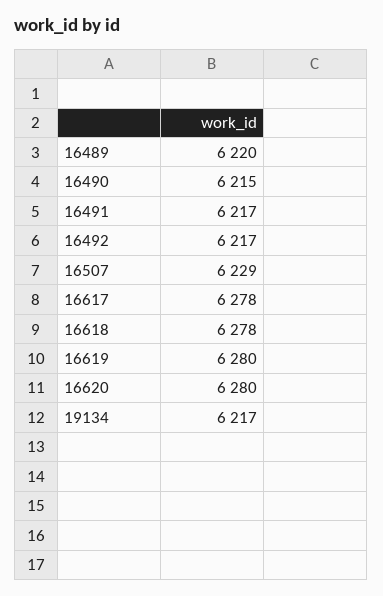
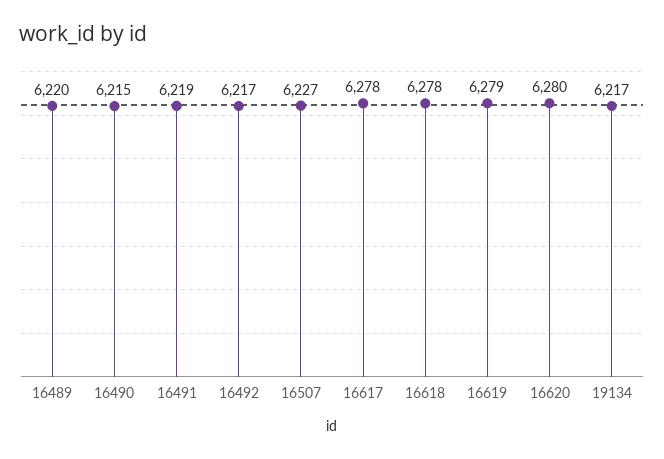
16491: 6217 -> 6219
16507: 6229 -> 6227
16619: 6280 -> 6279

